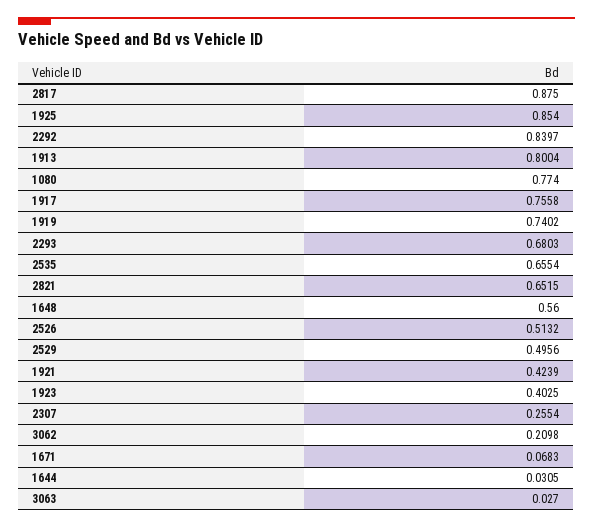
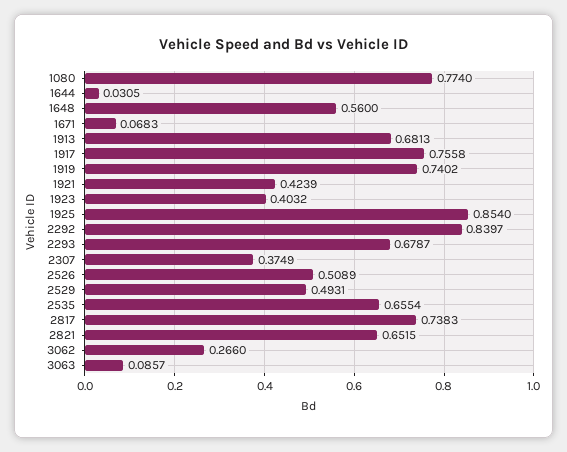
2817: 0.875 -> 0.7383
1913: 0.8004 -> 0.6813
2293: 0.6803 -> 0.6787
2526: 0.5132 -> 0.5089
2529: 0.4956 -> 0.4931
1923: 0.4025 -> 0.4032
2307: 0.2554 -> 0.3749
3062: 0.2098 -> 0.266
3063: 0.027 -> 0.0857

